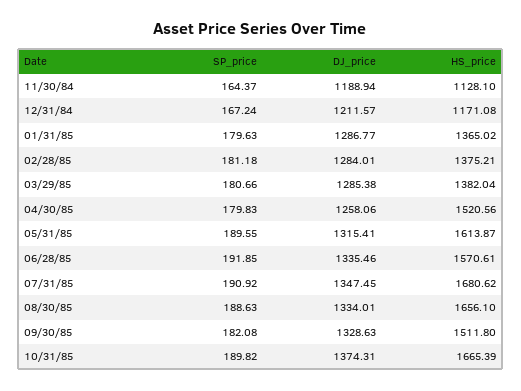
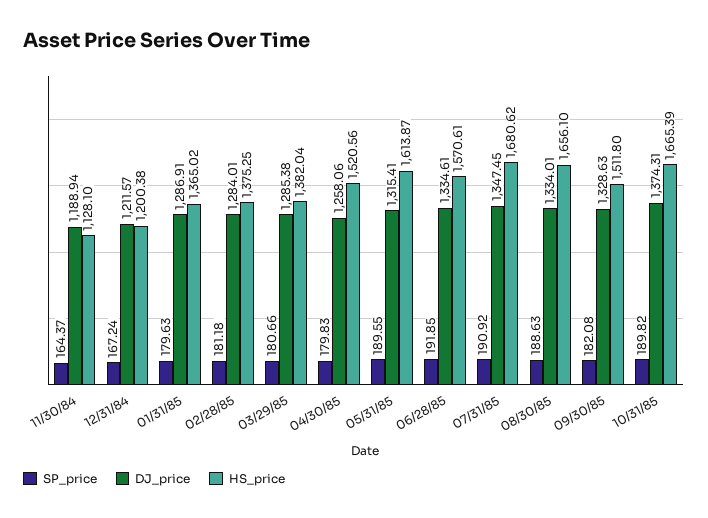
HS_price, 12/31/84: 1171.08 -> 1200.38
DJ_price, 01/31/85: 1286.77 -> 1286.91
HS_price, 02/28/85: 1375.21 -> 1375.25
DJ_price, 06/28/85: 1335.46 -> 1334.61

